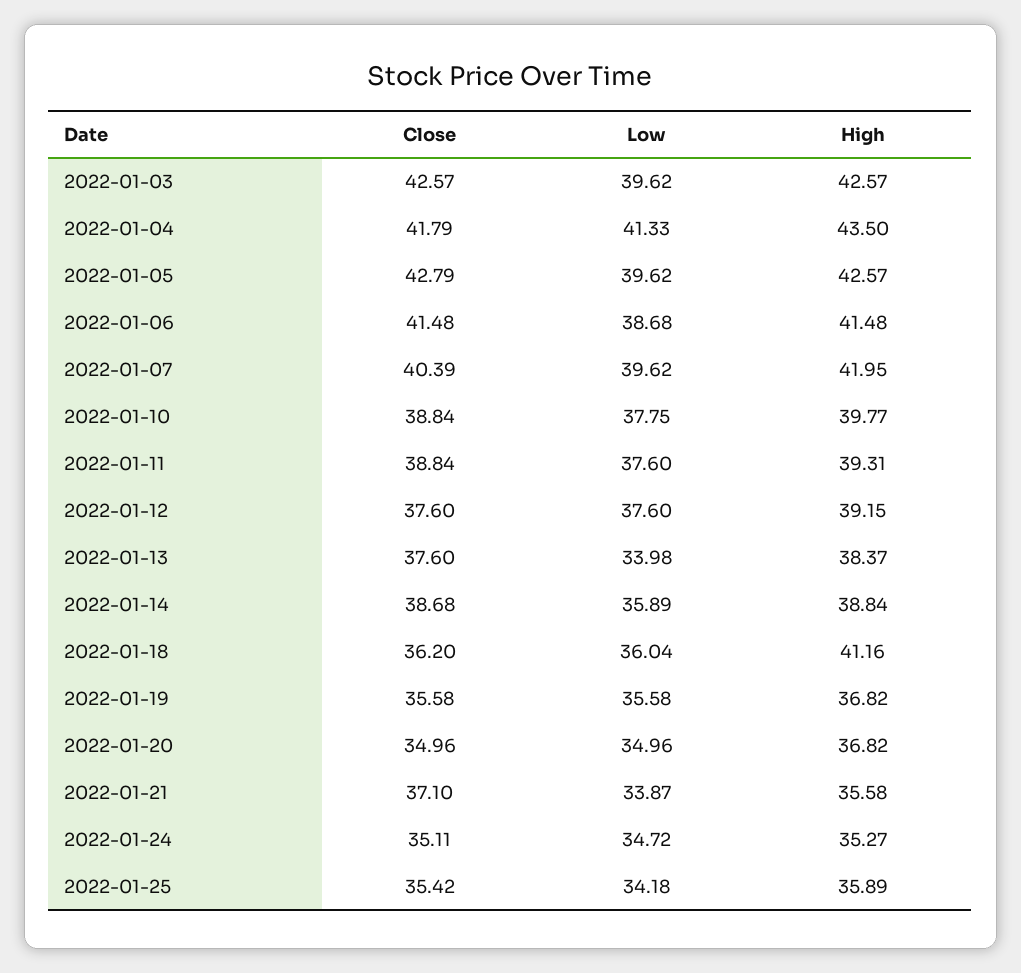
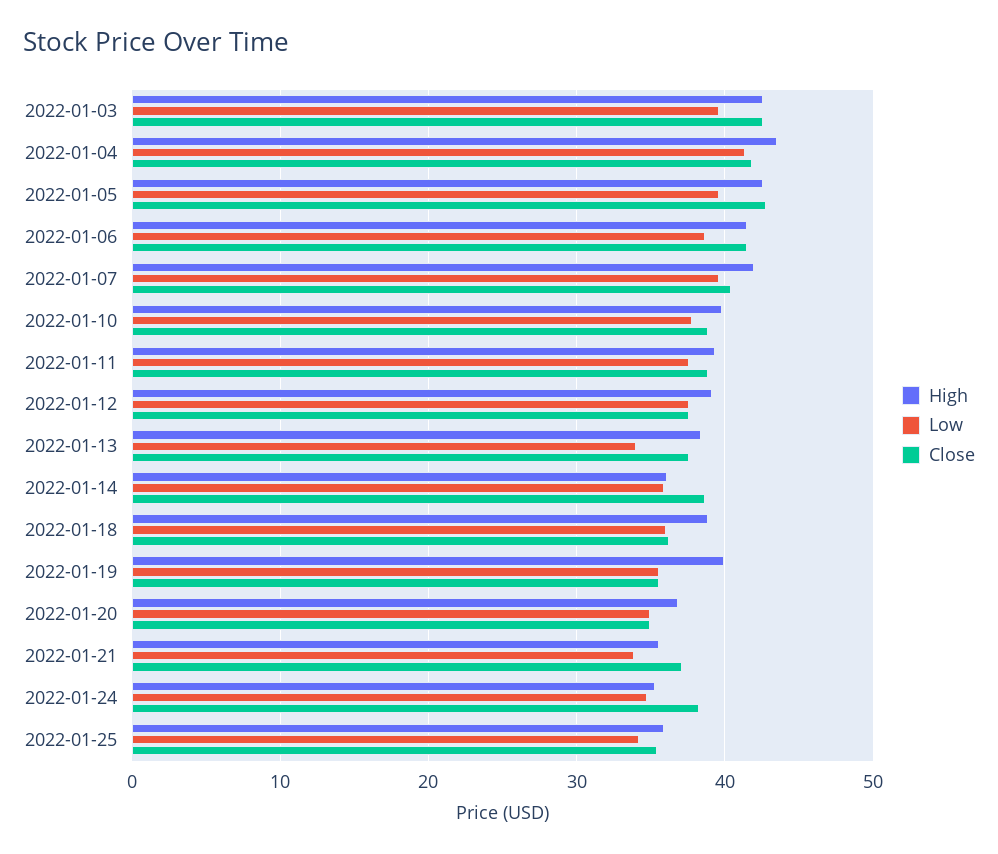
High, 2022-01-14: 38.84 -> 36
High, 2022-01-18: 41.16 -> 39
High, 2022-01-19: 36.82 -> 40
Close, 2022-01-24: 35.11 -> 38

